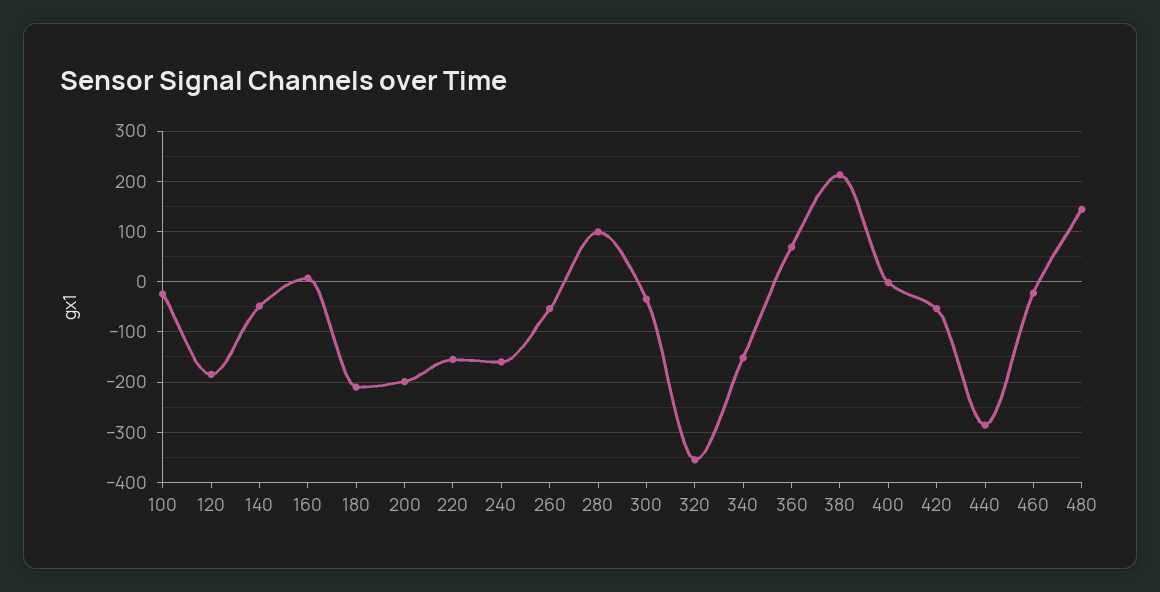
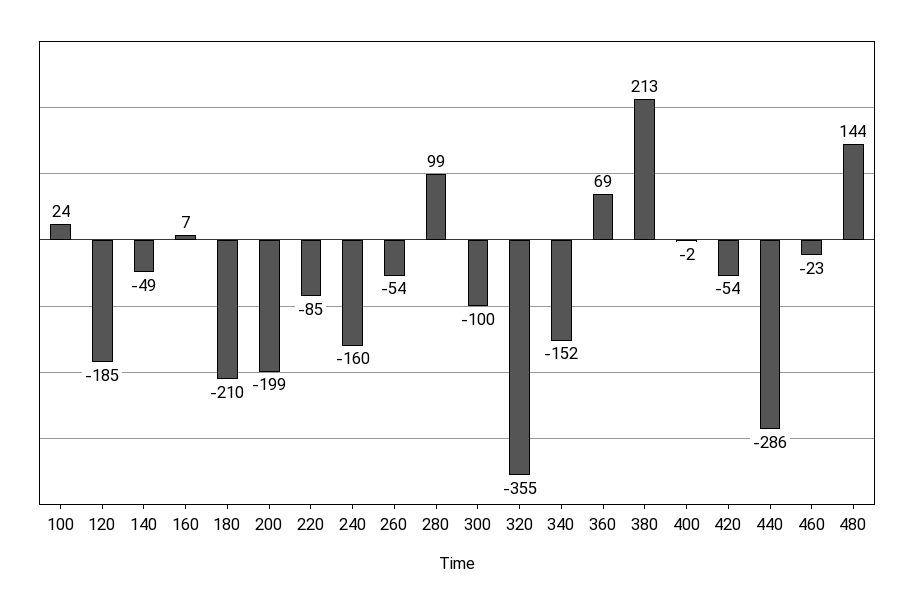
100: -20 -> 24
220: -160 -> -85
300: -40 -> -100

